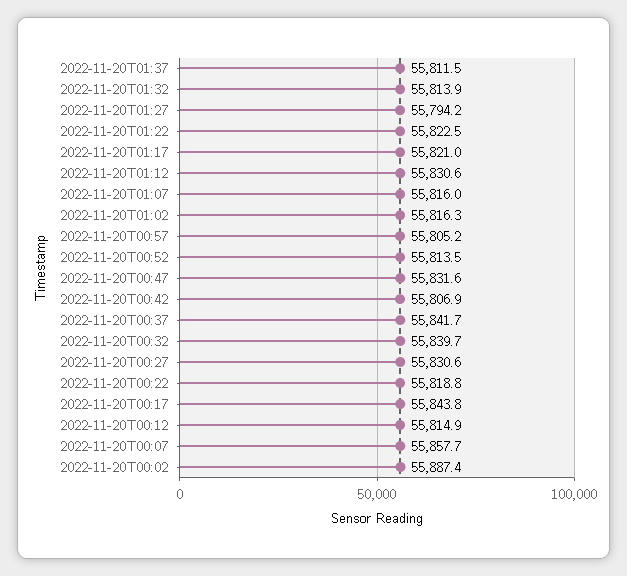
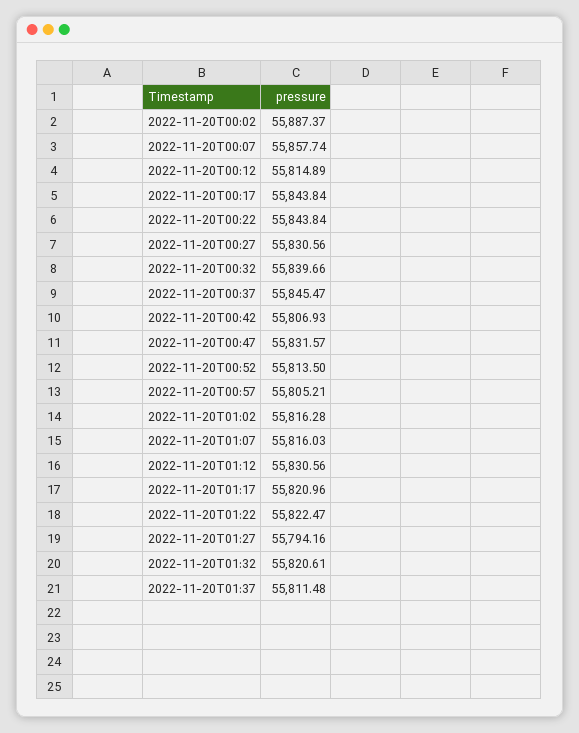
2022-11-20T01:32: 55813.9 -> 55820.61
2022-11-20T00:37: 55841.7 -> 55845.47
2022-11-20T00:22: 55818.8 -> 55843.84

